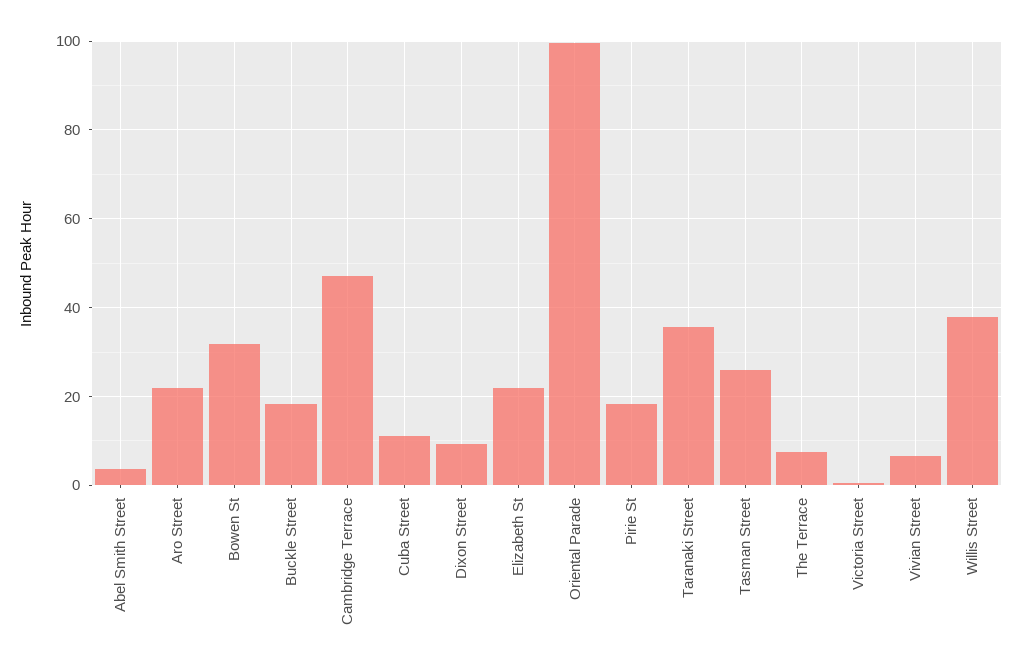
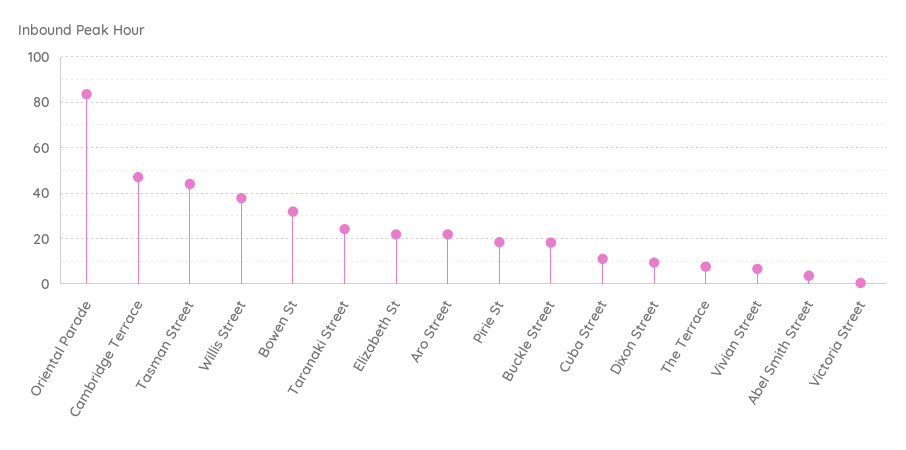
Oriental Parade: 100 -> 85
Taranaki Street: 36 -> 25
Tasman Street: 26 -> 45

